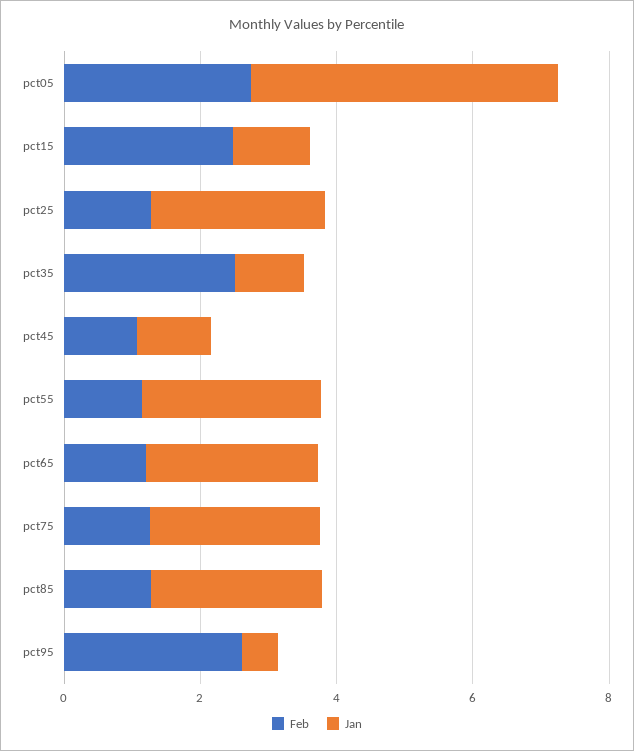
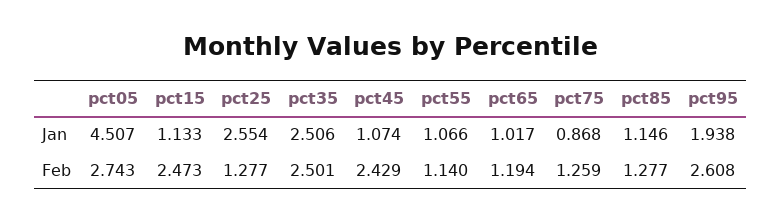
Jan, pct35: 1 -> 2.506
Feb, pct45: 1 -> 2.429
Jan, pct55: 2.5 -> 1.066
Jan, pct65: 2.5 -> 1.017
Jan, pct75: 2.5 -> 0.868
Jan, pct85: 2.5 -> 1.146
Jan, pct95: 0.5 -> 1.938

